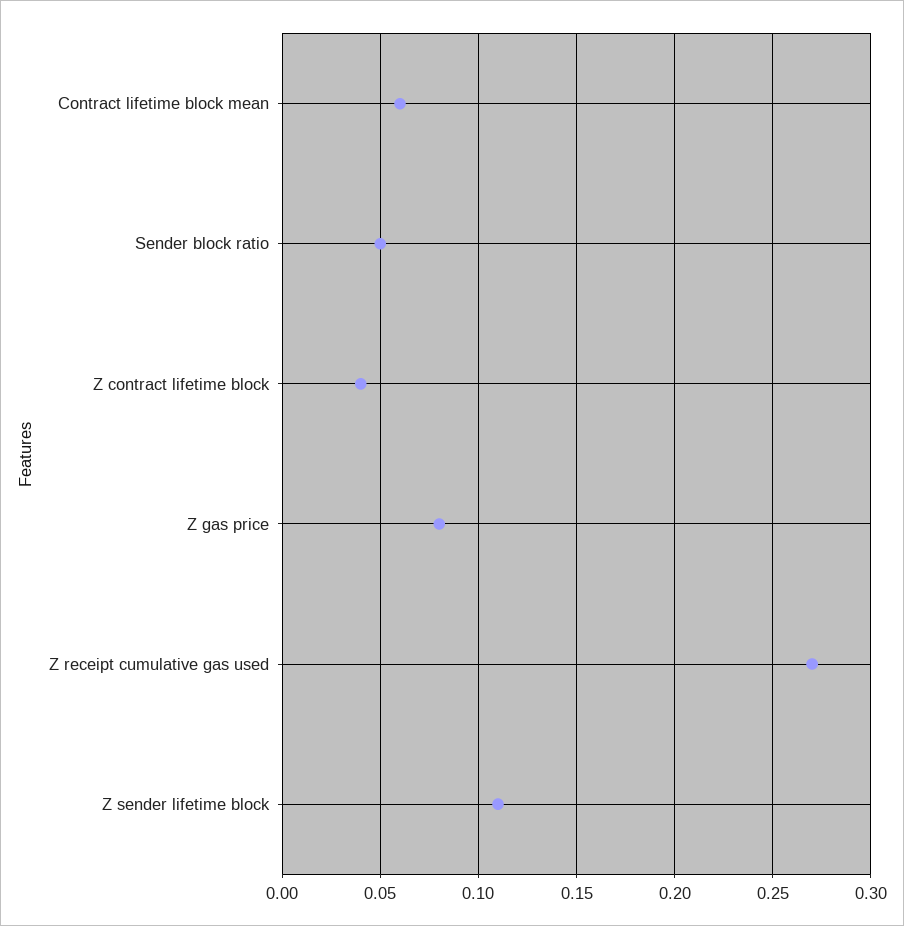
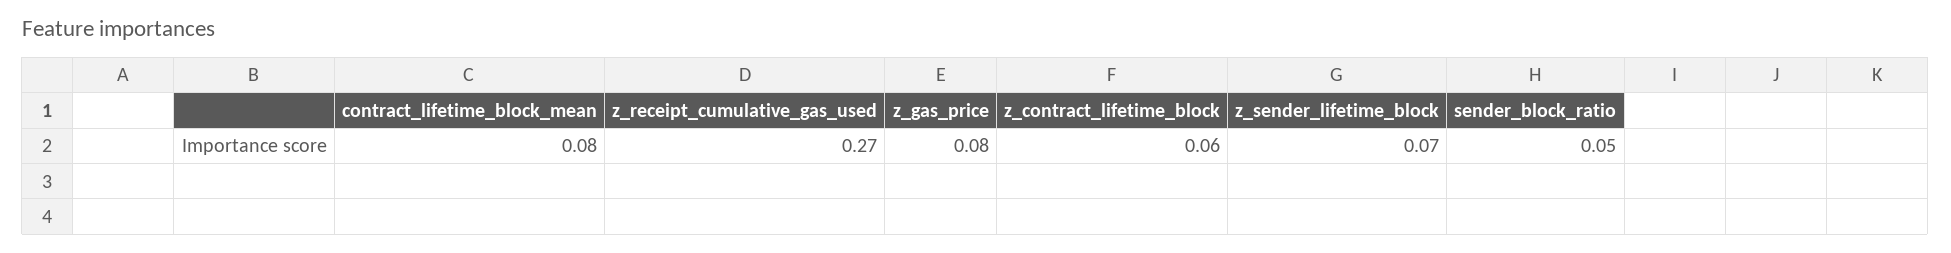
Contract lifetime block mean: 0.06 -> 0.08
Z contract lifetime block: 0.04 -> 0.06
Z sender lifetime block: 0.11 -> 0.07

